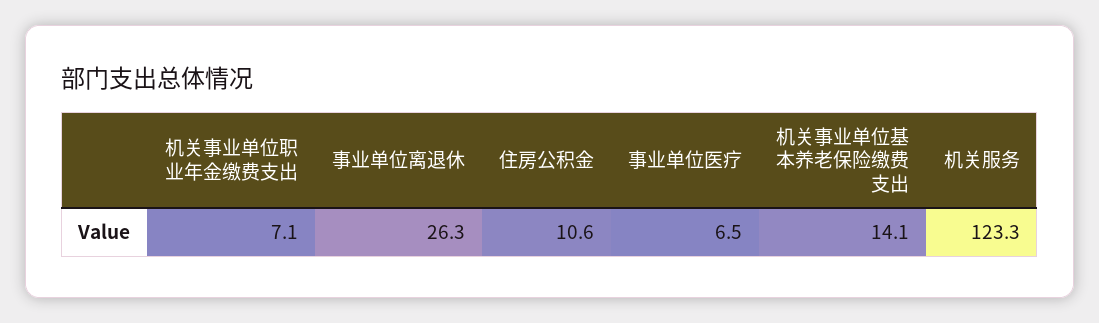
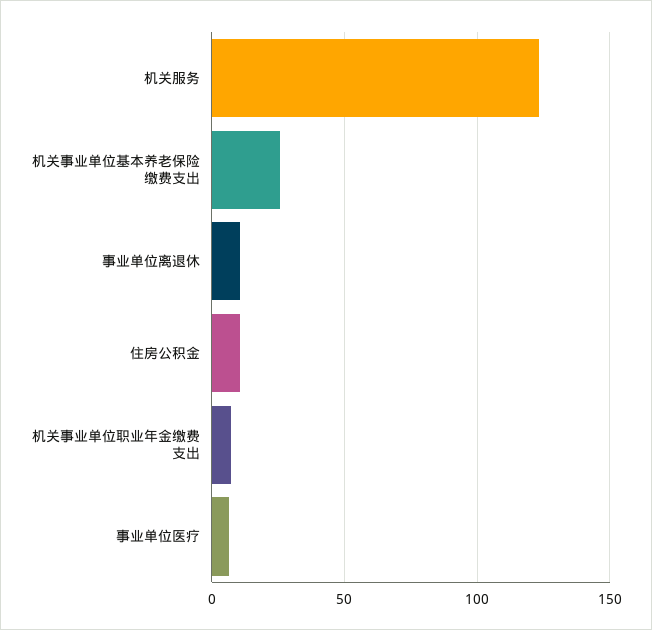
事业单位离退休: 26.3 -> 10
机关事业单位基本养老保险缴费支出: 14.1 -> 25

